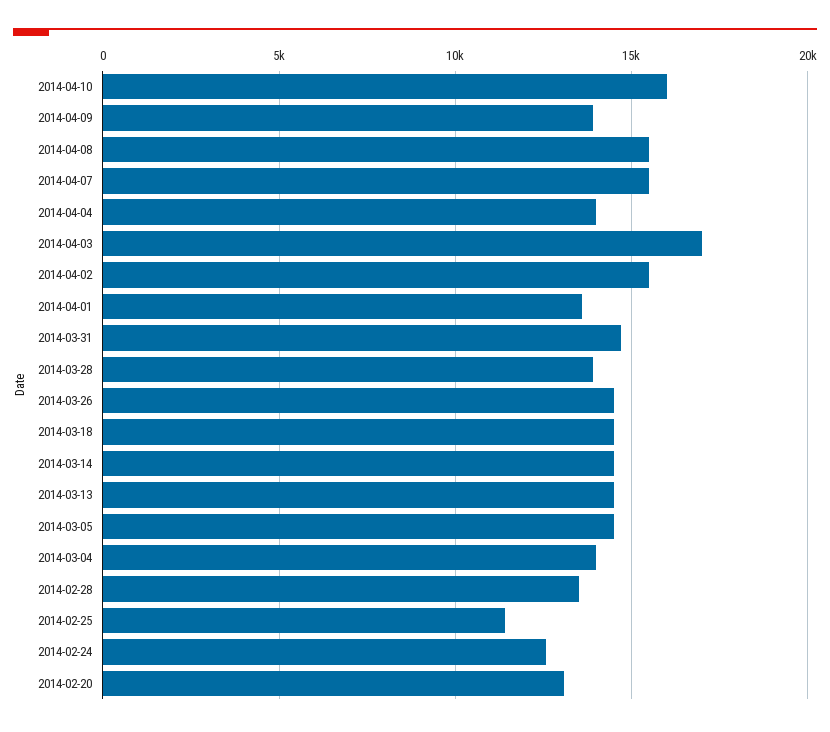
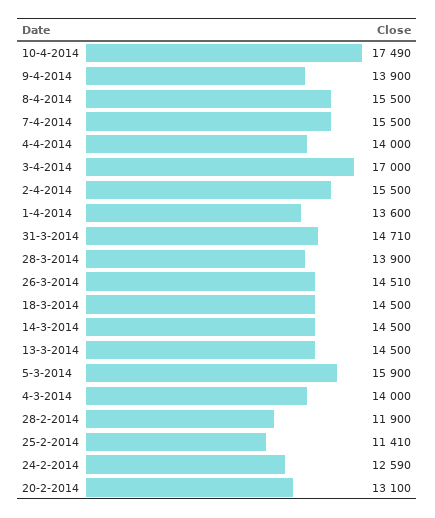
2014-04-10: 16000 -> 17490
2014-03-05: 14500 -> 15900
2014-02-28: 13500 -> 11900

